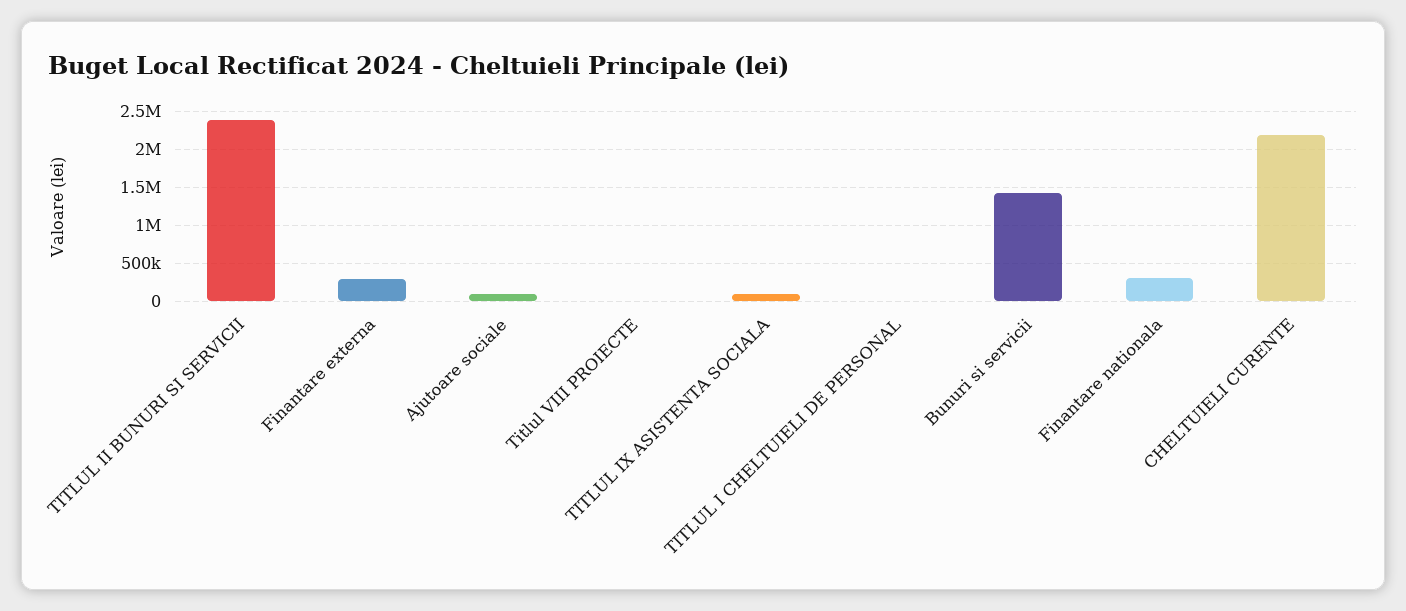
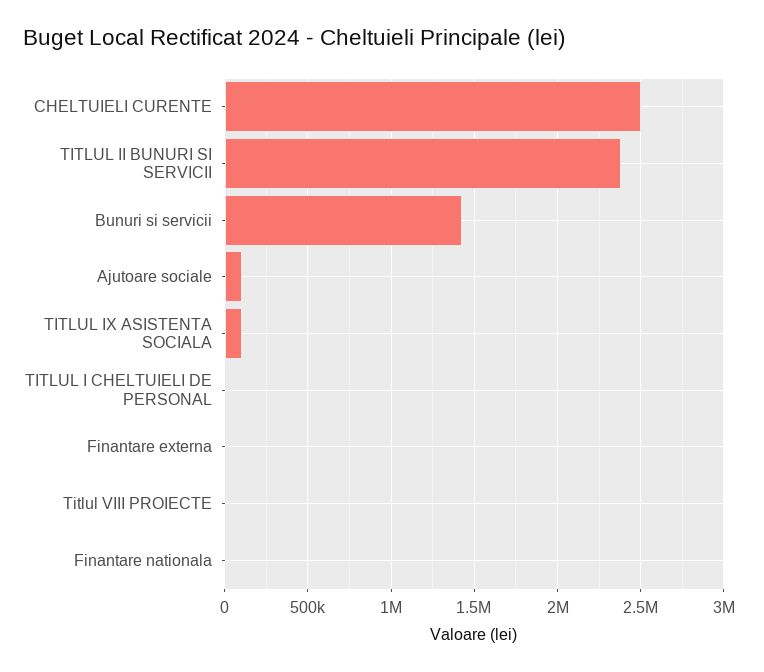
Finantare externa: 300000 -> 0
Finantare nationala: 300000 -> 0
CHELTUIELI CURENTE: 2200000 -> 2500000

